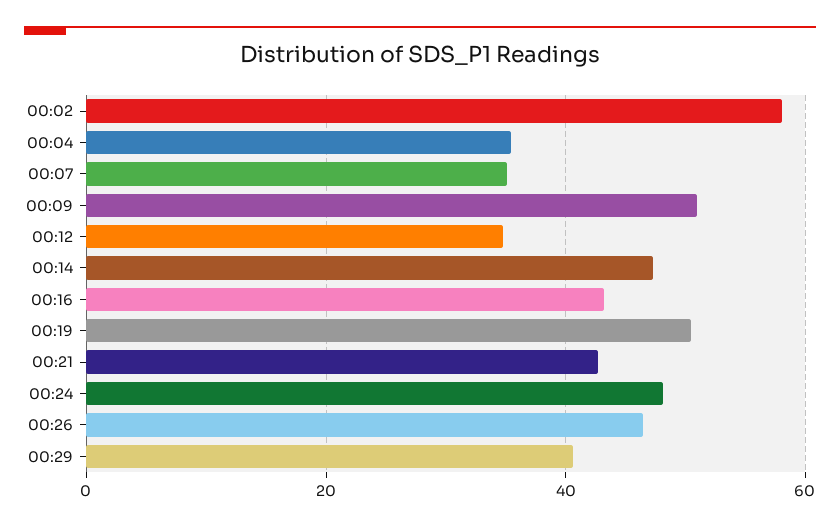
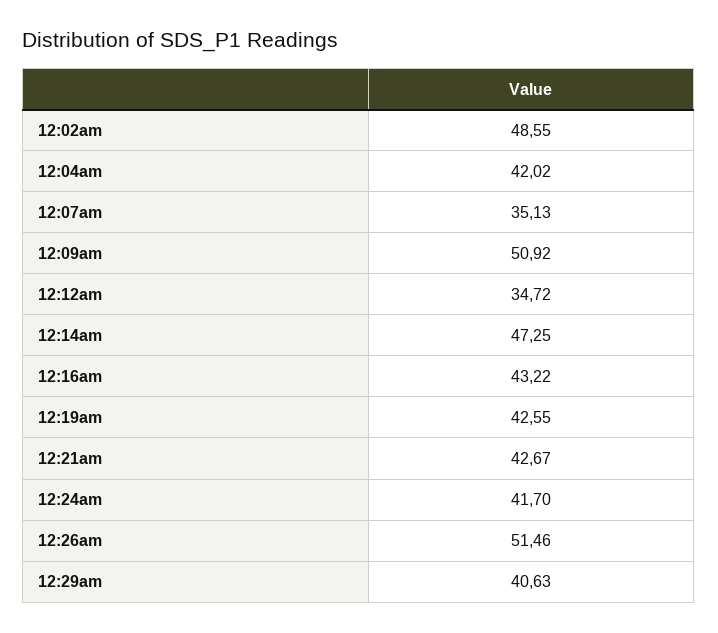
00:02: 58 -> 48.55
00:04: 36 -> 42.02
00:19: 50 -> 42.55
00:24: 48 -> 41.7
00:26: 46 -> 51.46

